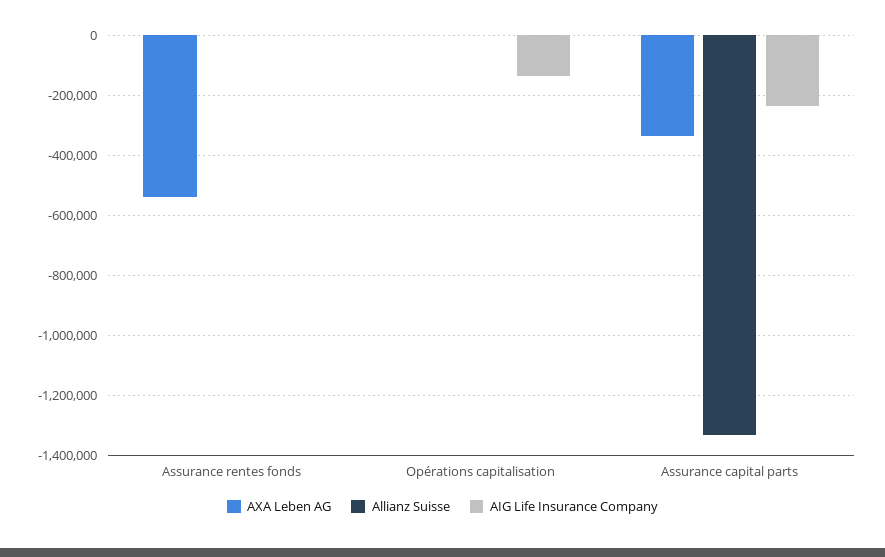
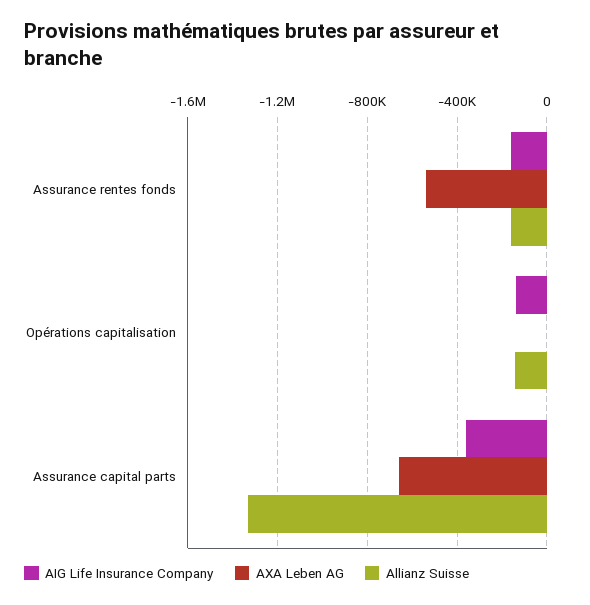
Allianz Suisse, Assurance rentes fonds: 0 -> -150000
AIG Life Insurance Company, Assurance rentes fonds: 0 -> -150000
Allianz Suisse, Opérations capitalisation: 0 -> -150000
AXA Leben AG, Assurance capital parts: -340000 -> -650000
AIG Life Insurance Company, Assurance capital parts: -240000 -> -350000

